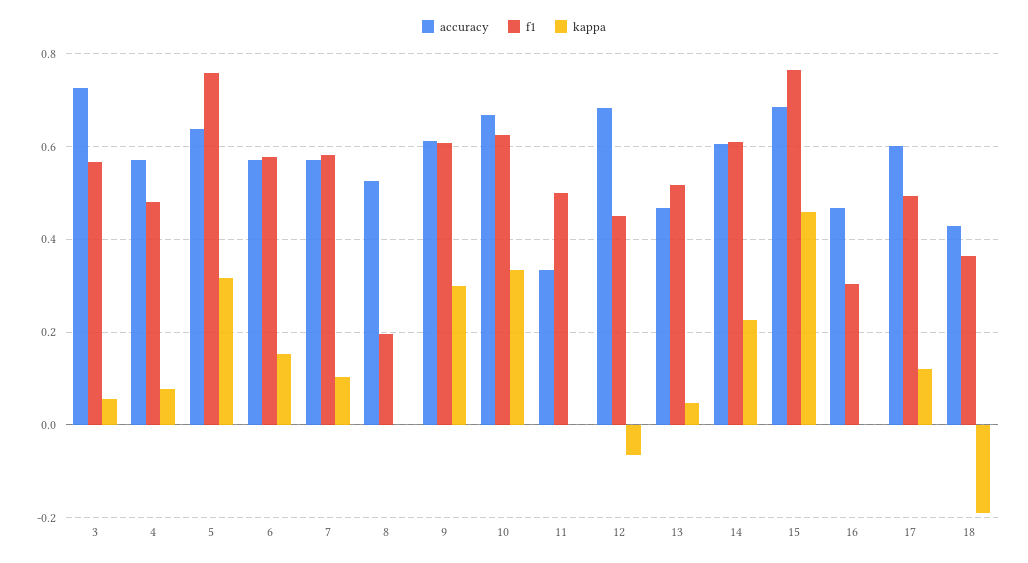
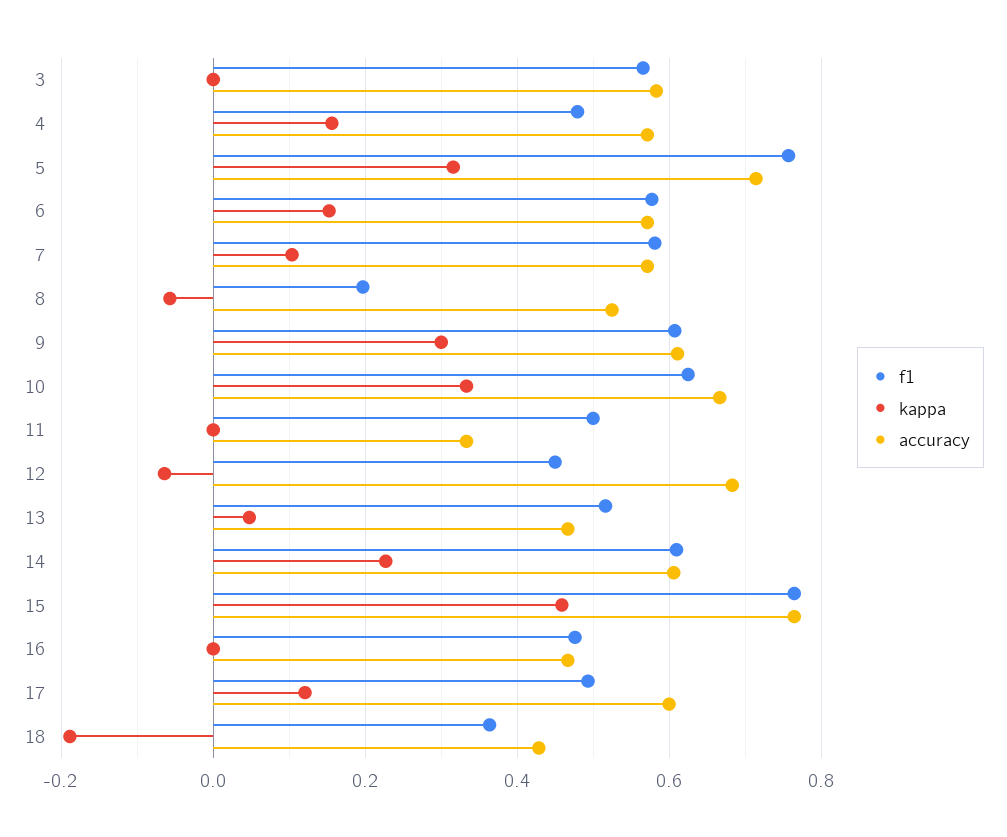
accuracy, 3: 0.72 -> 0.58
kappa, 3: 0.06 -> 0
kappa, 4: 0.08 -> 0.16
accuracy, 5: 0.64 -> 0.72
kappa, 8: 0 -> -0.06
accuracy, 15: 0.68 -> 0.76
f1, 16: 0.3 -> 0.48

